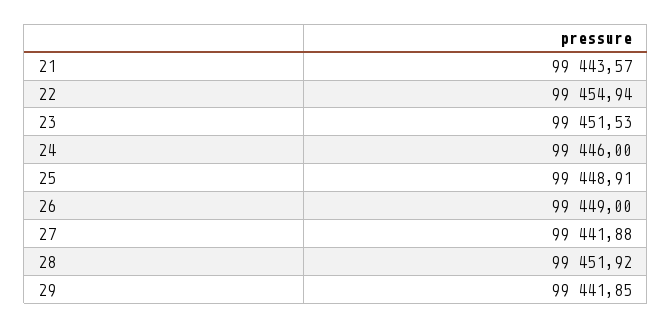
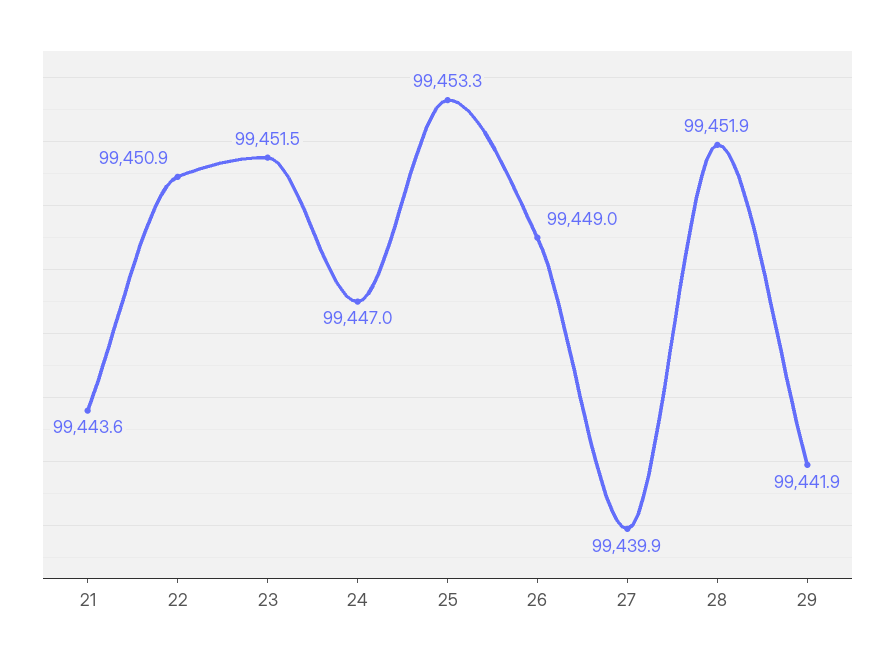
22: 99454.94 -> 99450.9
24: 99446 -> 99447
25: 99448.91 -> 99453.3
27: 99441.88 -> 99439.9

